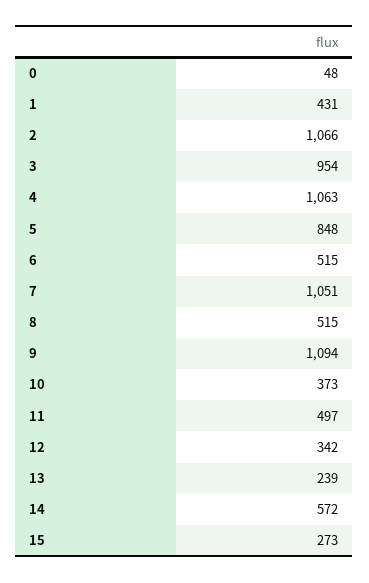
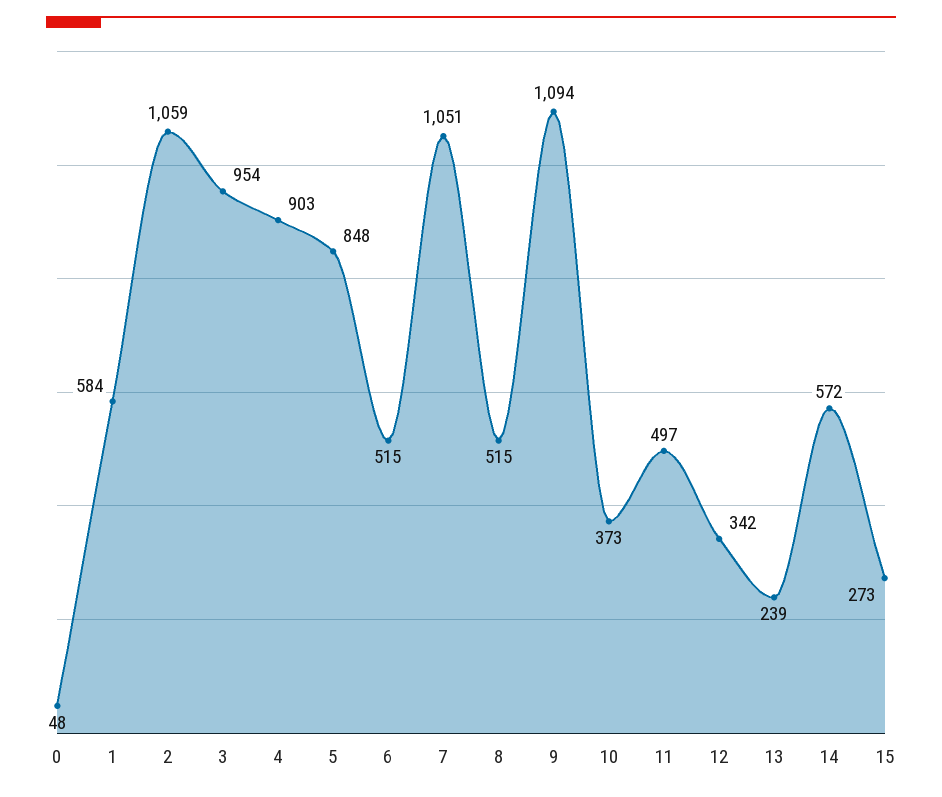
1: 431 -> 584
2: 1066 -> 1059
4: 1063 -> 903

